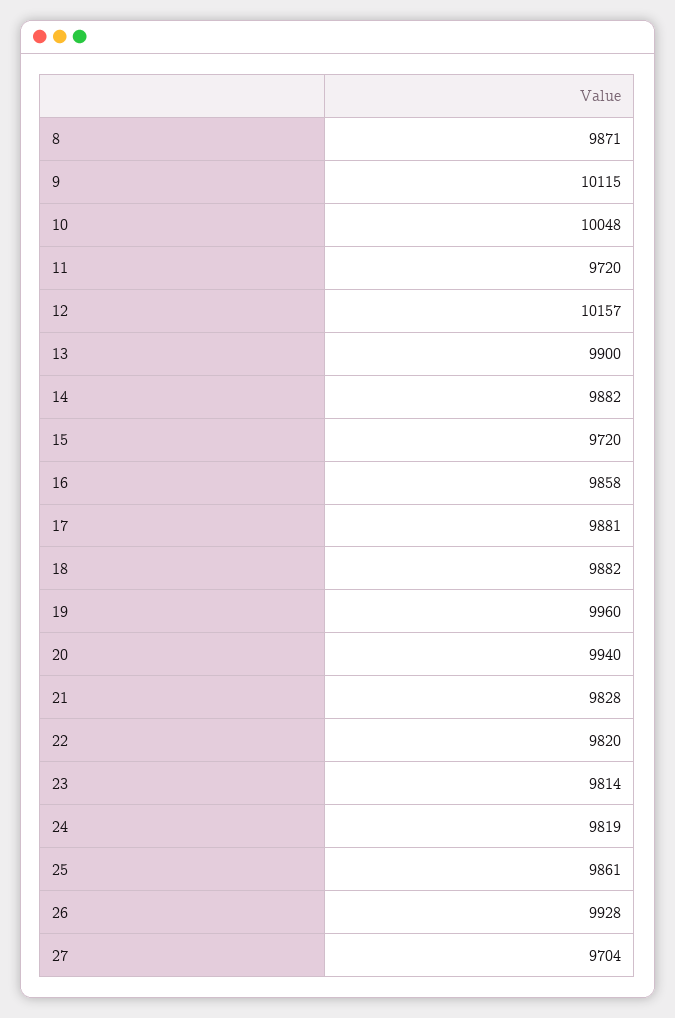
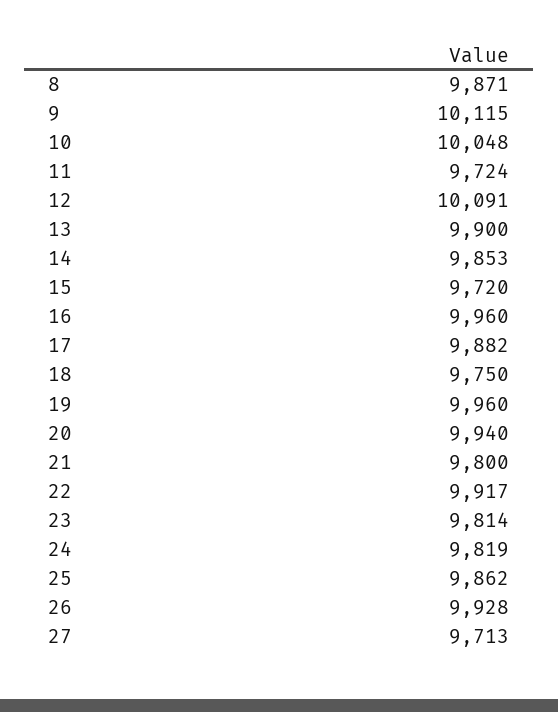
11: 9720 -> 9724
12: 10157 -> 10091
14: 9882 -> 9853
16: 9858 -> 9960
17: 9881 -> 9882
18: 9882 -> 9750
21: 9828 -> 9800
22: 9820 -> 9917
25: 9861 -> 9862
27: 9704 -> 9713

